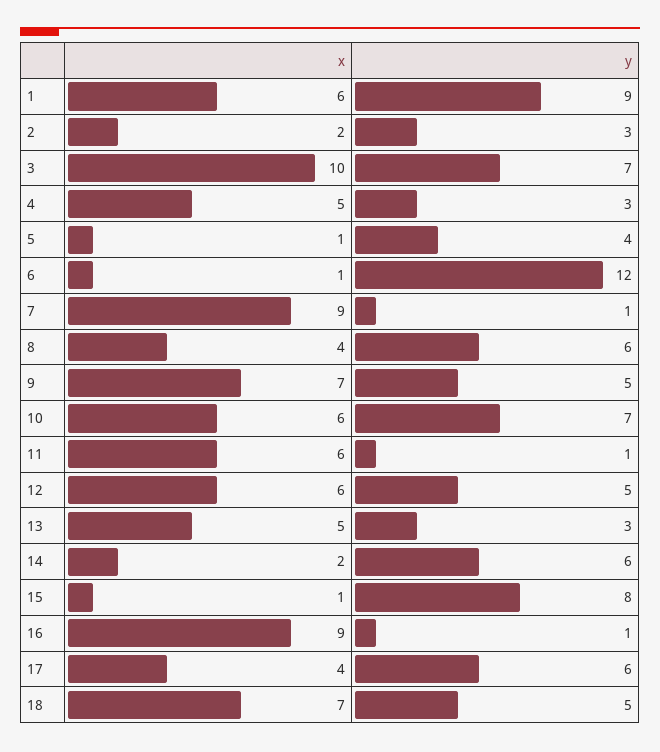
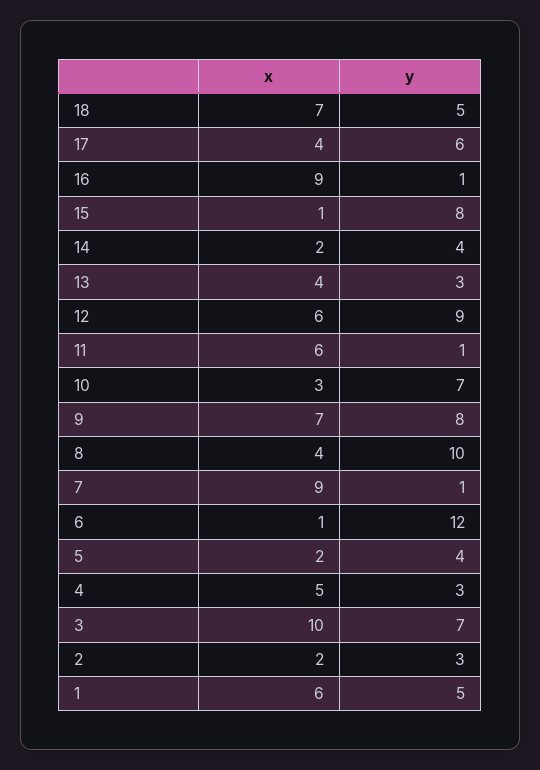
y, 1: 9 -> 5
x, 5: 1 -> 2
y, 8: 6 -> 10
y, 9: 5 -> 8
x, 10: 6 -> 3
y, 12: 5 -> 9
x, 13: 5 -> 4
y, 14: 6 -> 4

